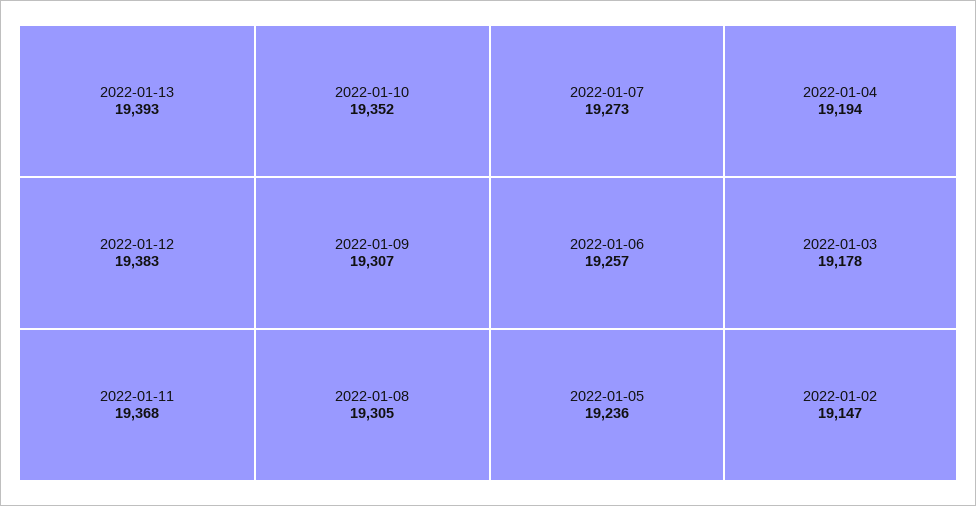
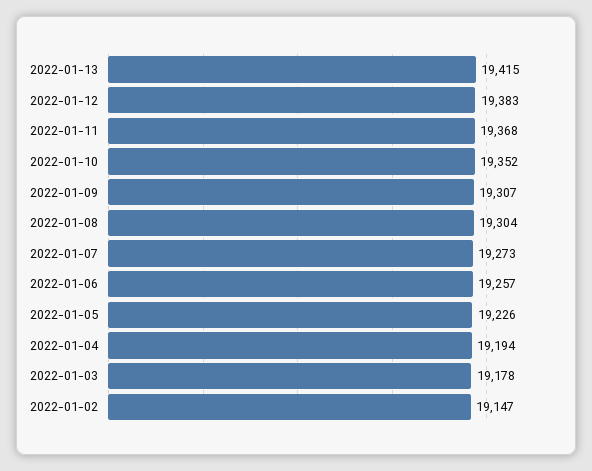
2022-01-13: 19393 -> 19415
2022-01-08: 19305 -> 19304
2022-01-05: 19236 -> 19226

